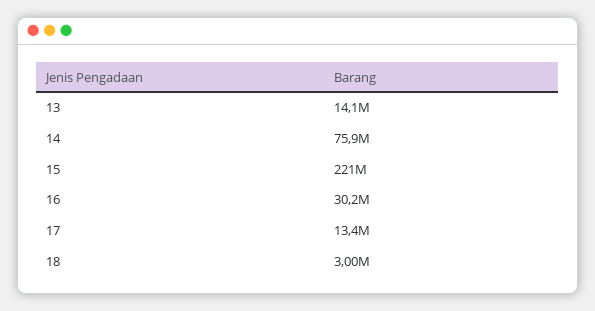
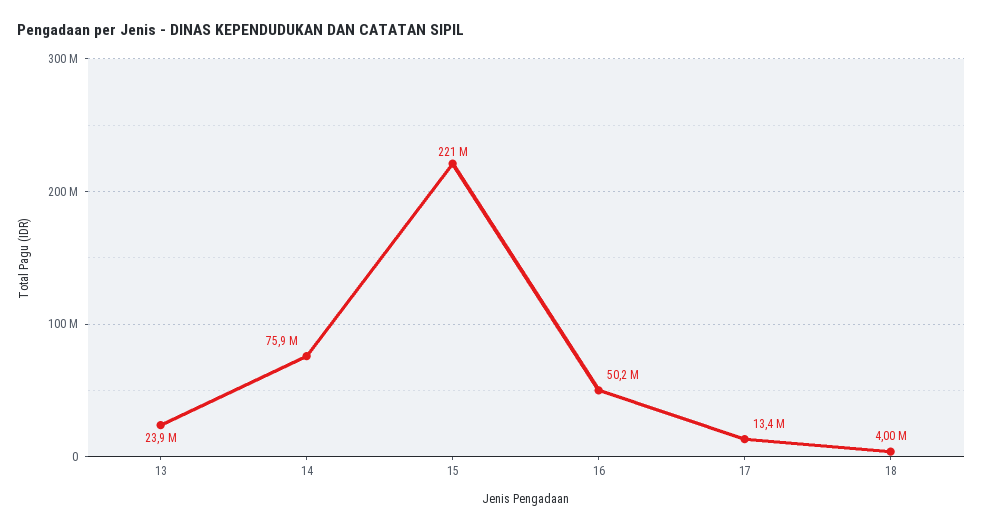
13: 14100000 -> 23900000
16: 30200000 -> 50200000
18: 3000000 -> 4000000

